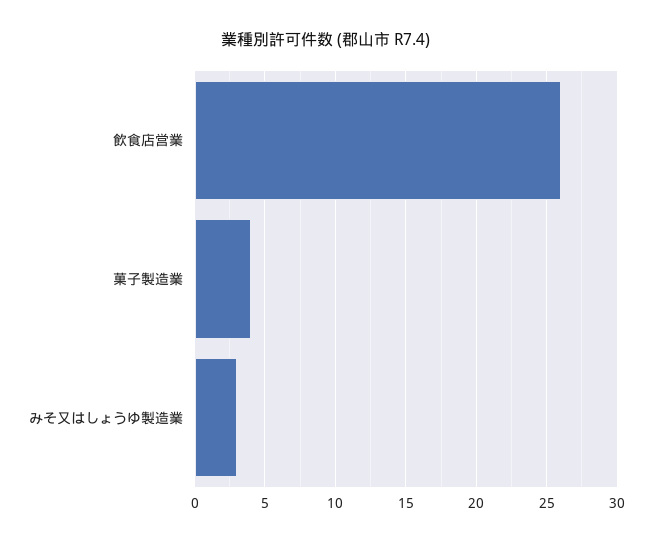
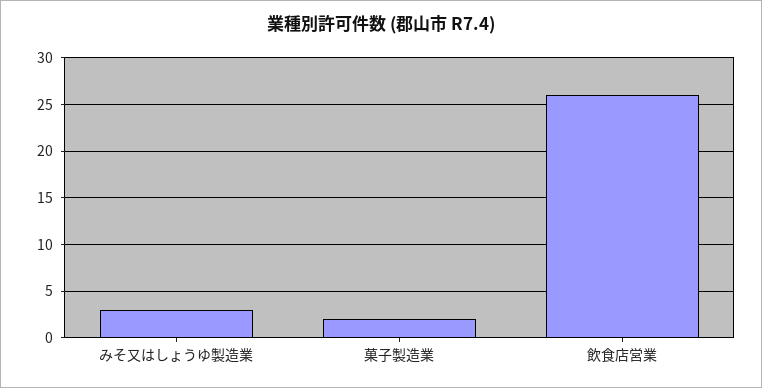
菓子製造業: 4 -> 2

